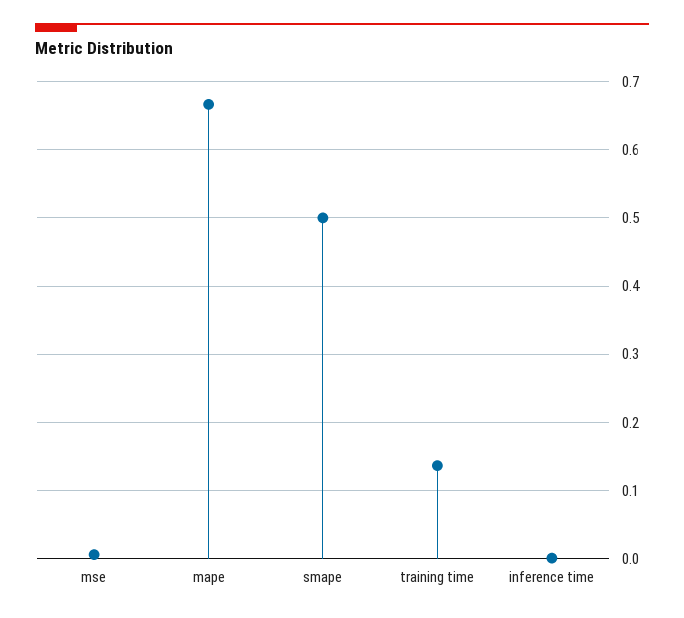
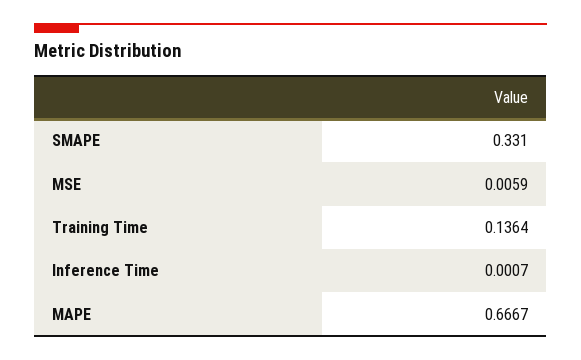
smape: 0.5 -> 0.331

